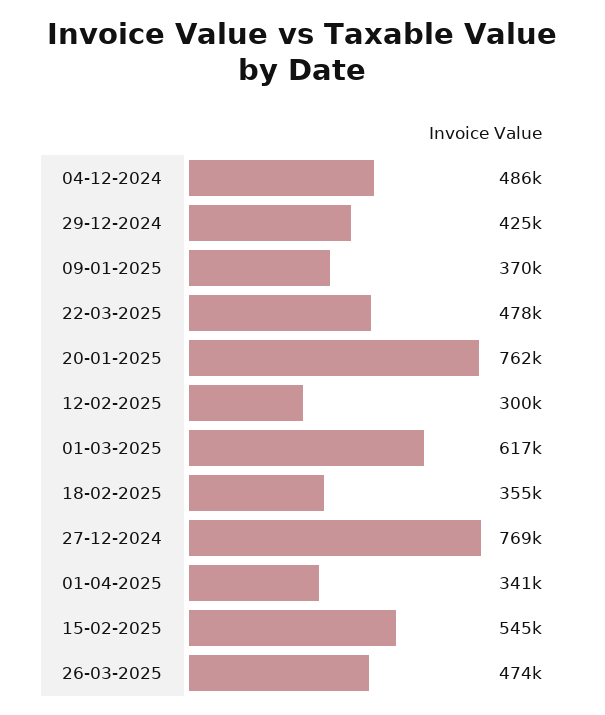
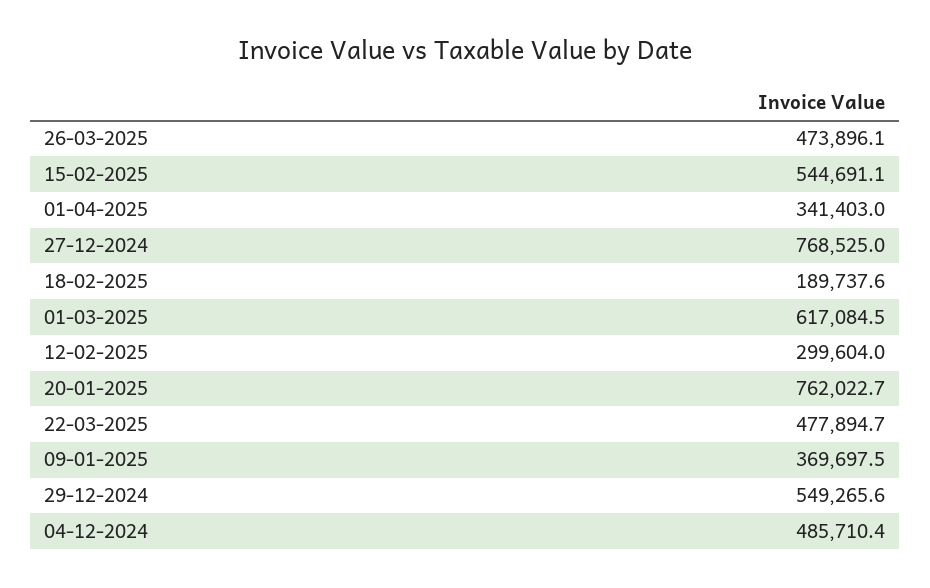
29-12-2024: 425000 -> 549265.6
18-02-2025: 355000 -> 189737.6

